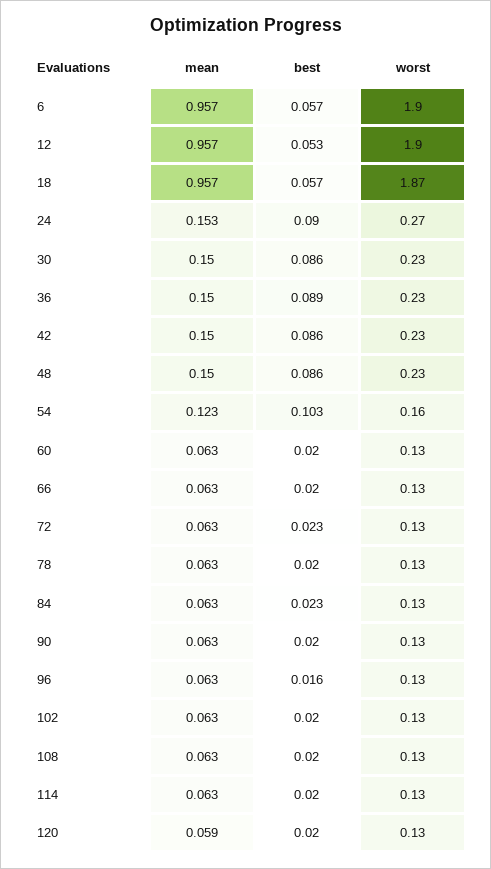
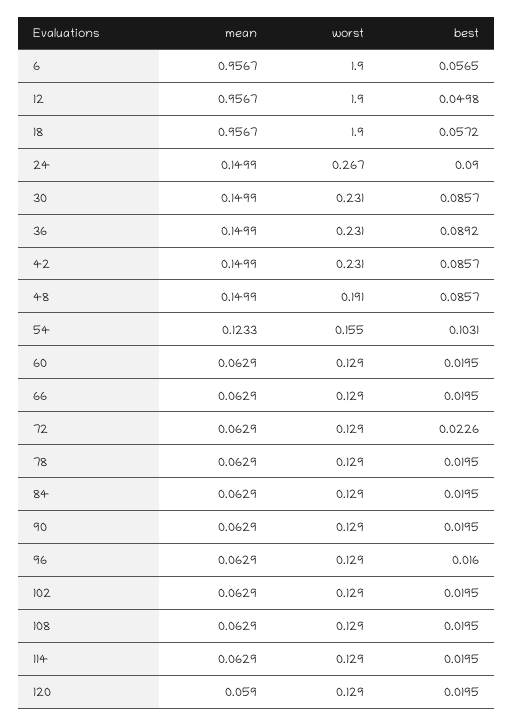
best, 12: 0.053 -> 0.0498
worst, 18: 1.87 -> 1.9
mean, 24: 0.153 -> 0.1499
worst, 48: 0.23 -> 0.191
best, 84: 0.023 -> 0.0195

